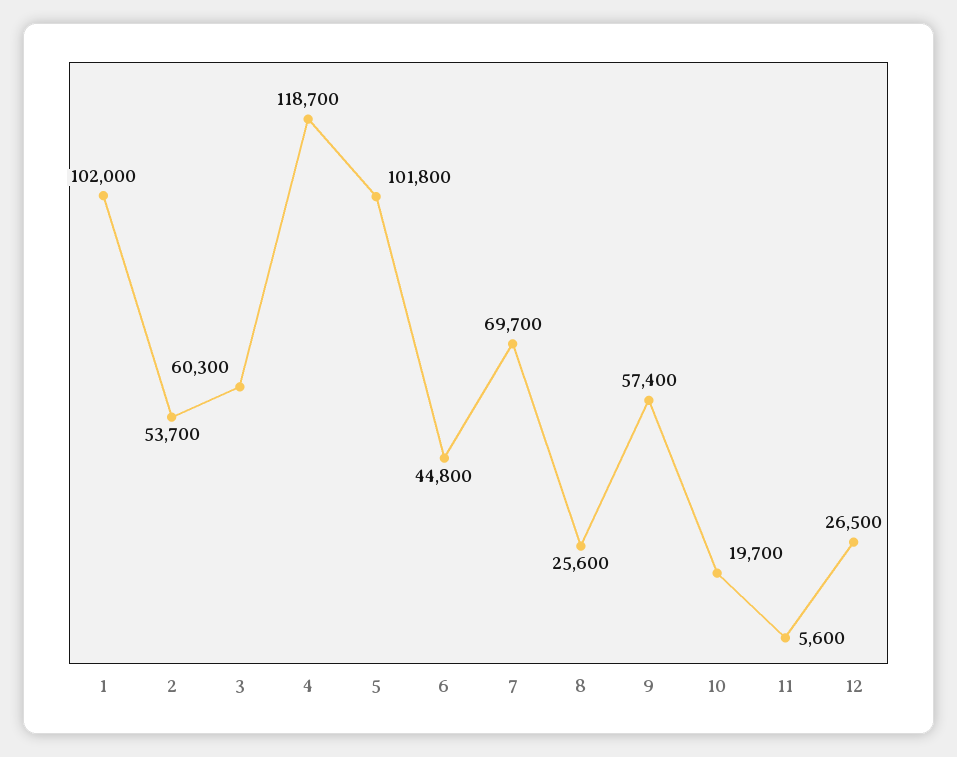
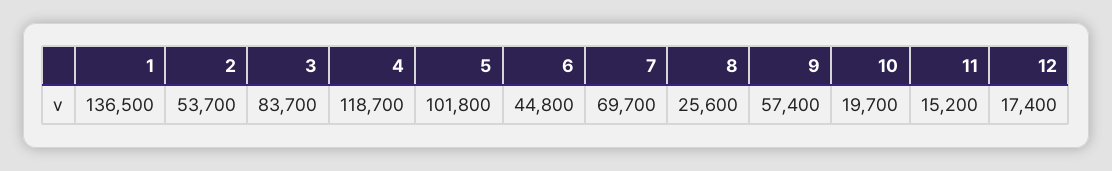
1: 102000 -> 136500
3: 60300 -> 83700
11: 5600 -> 15200
12: 26500 -> 17400

